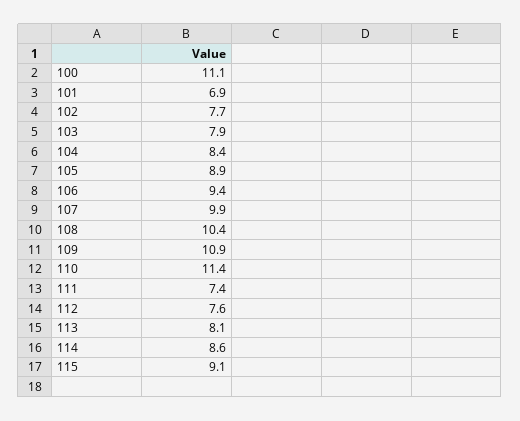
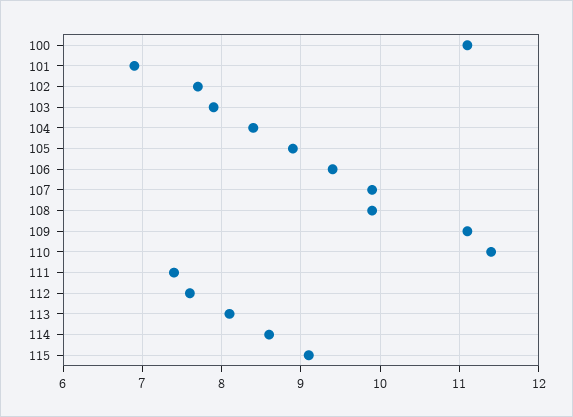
108: 10.4 -> 9.9
109: 10.9 -> 11.1

